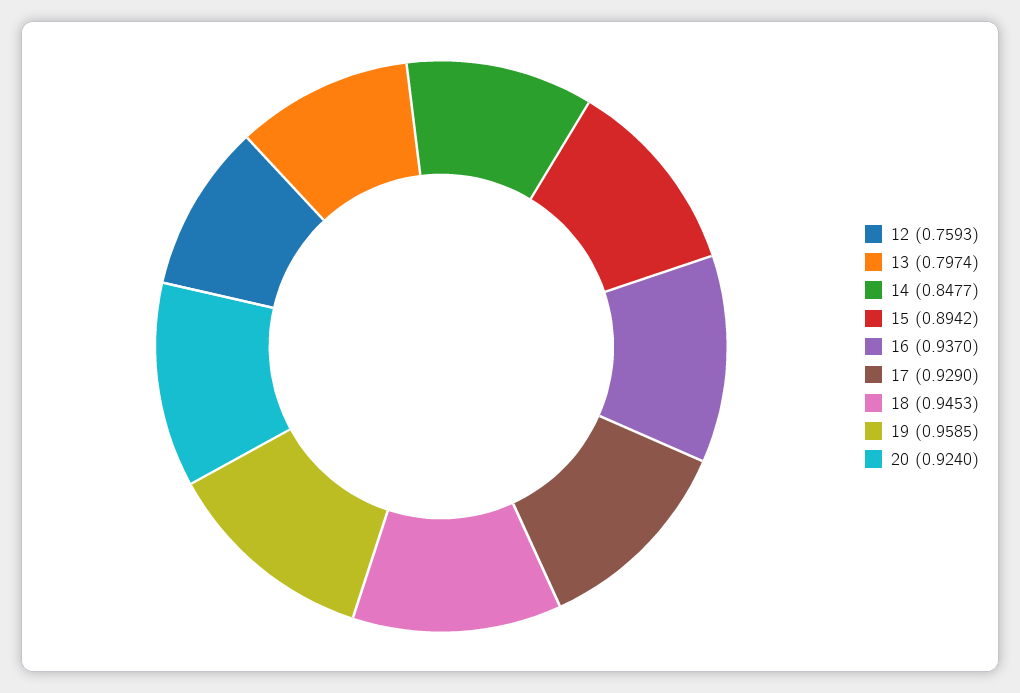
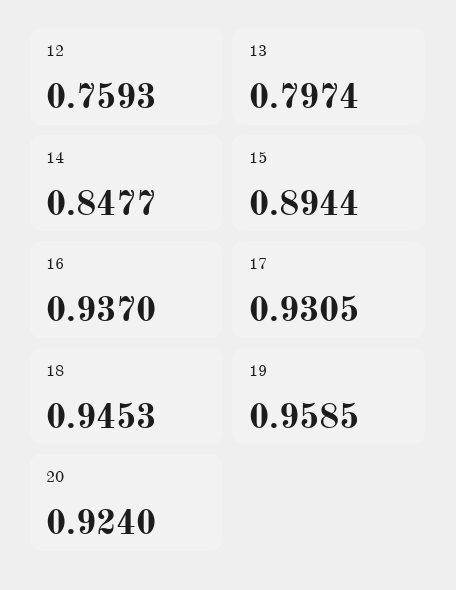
15: 0.8942 -> 0.8944
17: 0.929 -> 0.9305

